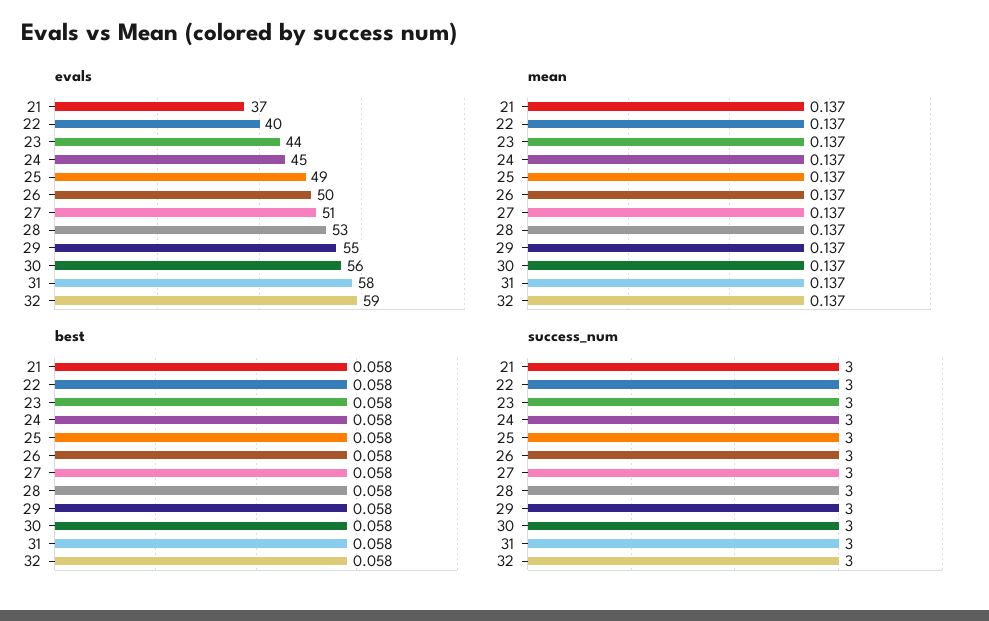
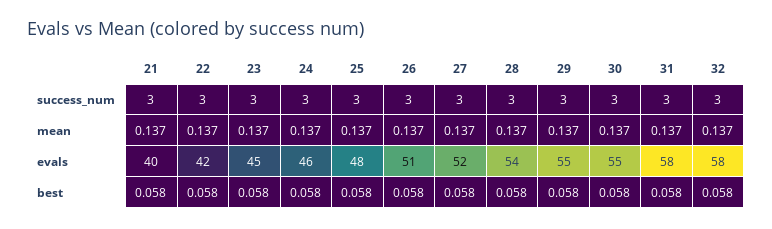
evals, 21: 37 -> 40
evals, 22: 40 -> 42
evals, 23: 44 -> 45
evals, 24: 45 -> 46
evals, 25: 49 -> 48
evals, 26: 50 -> 51
evals, 27: 51 -> 52
evals, 28: 53 -> 54
evals, 30: 56 -> 55
evals, 32: 59 -> 58

